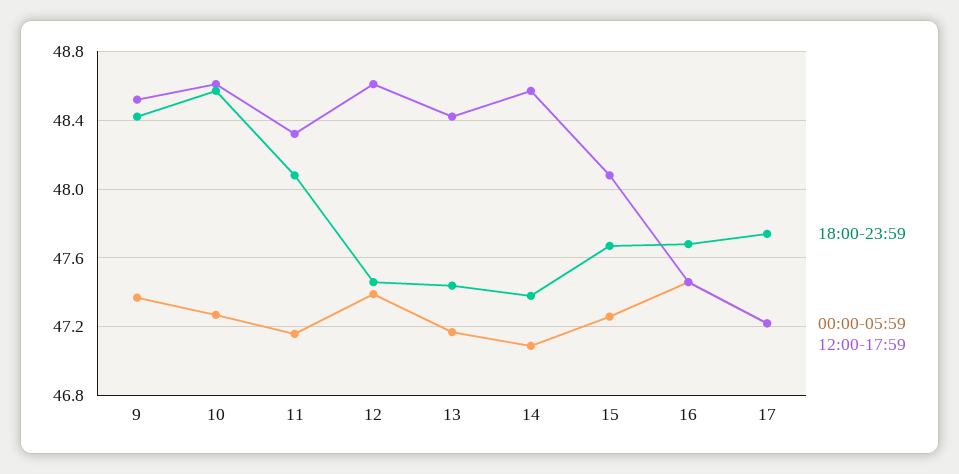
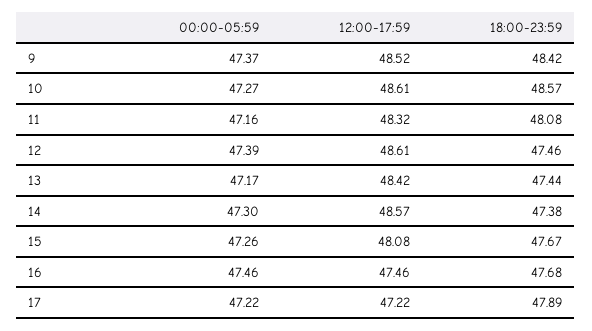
00:00-05:59, 14: 47.1 -> 47.3
18:00-23:59, 17: 47.75 -> 47.89

